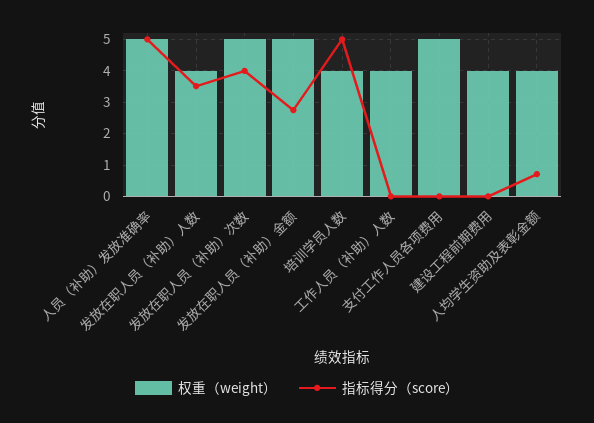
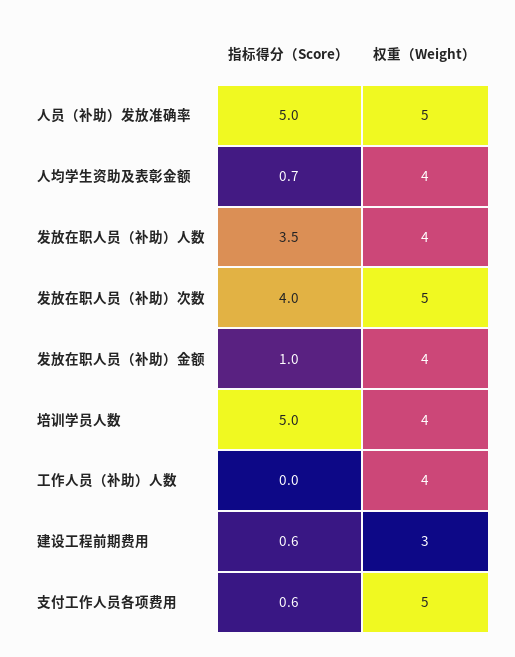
权重（weight）, 发放在职人员（补助）金额: 5 -> 4
指标得分（score）, 发放在职人员（补助）金额: 2.8 -> 1
指标得分（score）, 支付工作人员各项费用: 0 -> 0.6
权重（weight）, 建设工程前期费用: 4 -> 3
指标得分（score）, 建设工程前期费用: 0 -> 0.6

